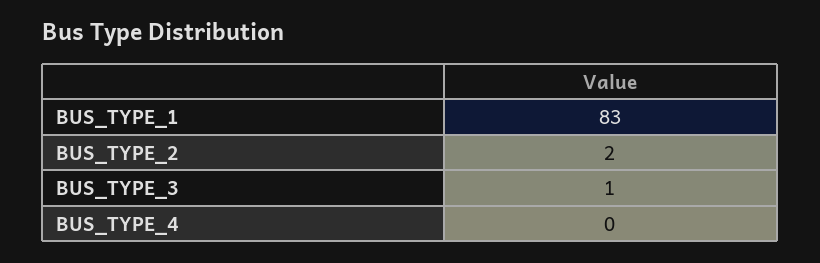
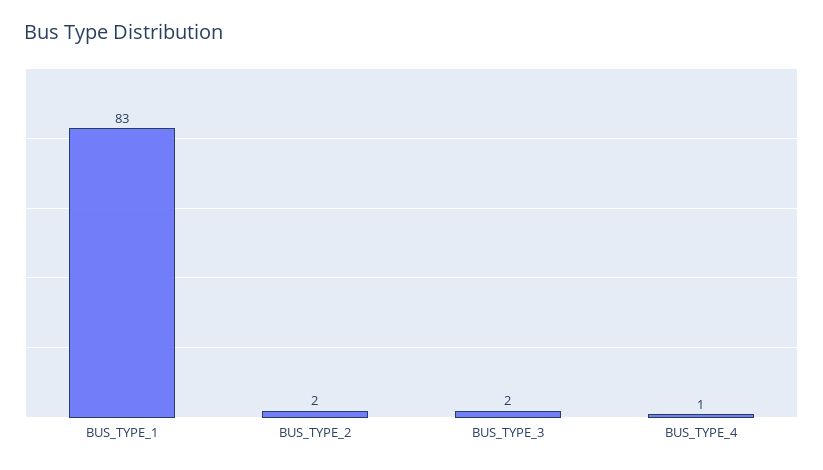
BUS_TYPE_3: 1 -> 2
BUS_TYPE_4: 0 -> 1

